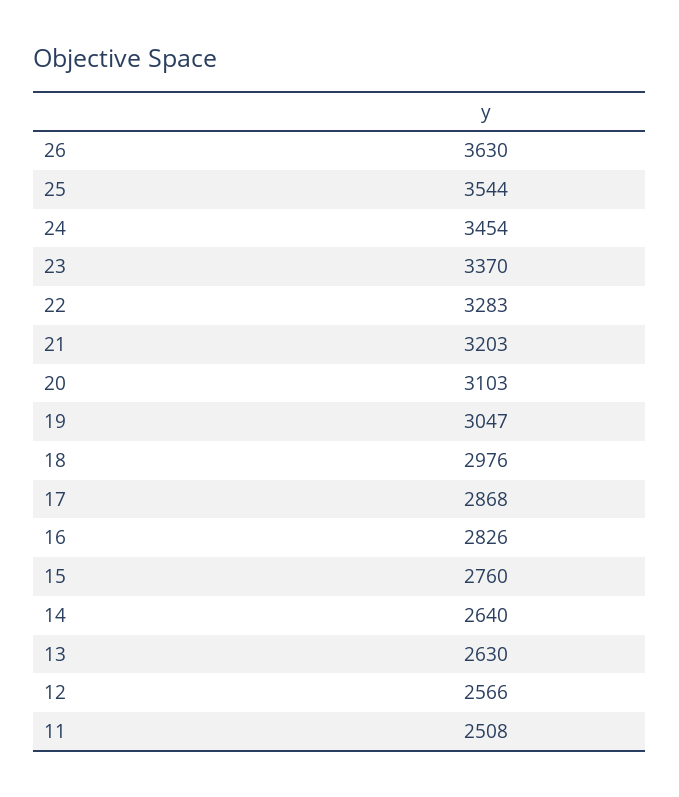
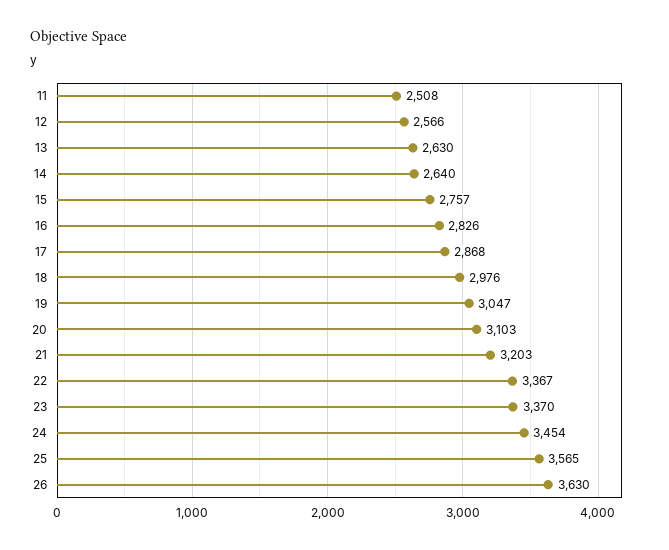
25: 3544 -> 3565
22: 3283 -> 3367
15: 2760 -> 2757

